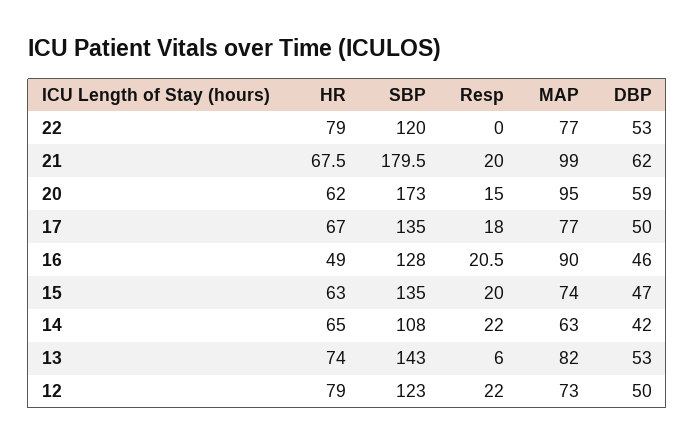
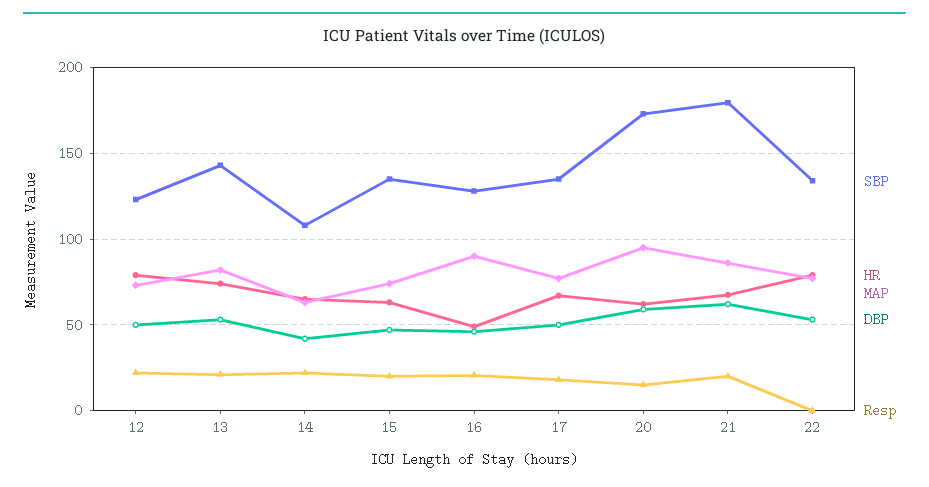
SBP, 22: 120 -> 135
MAP, 21: 99 -> 85
Resp, 13: 6 -> 20

